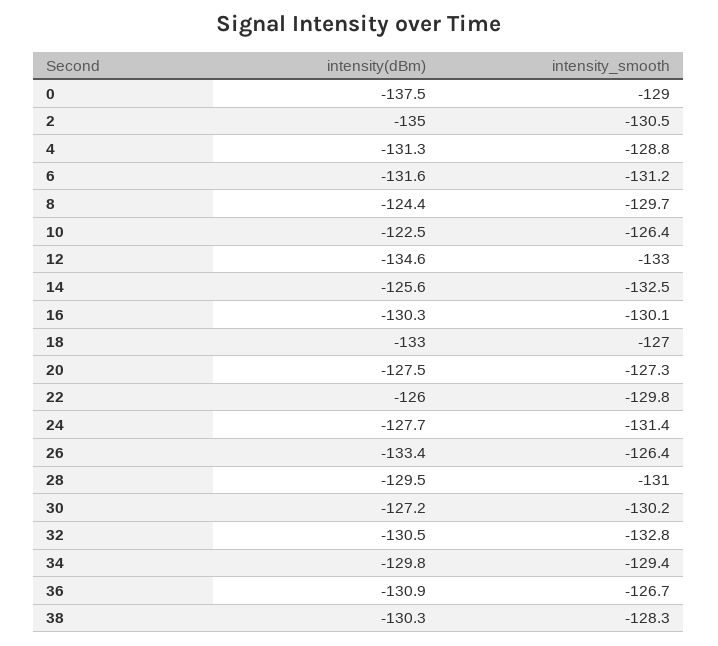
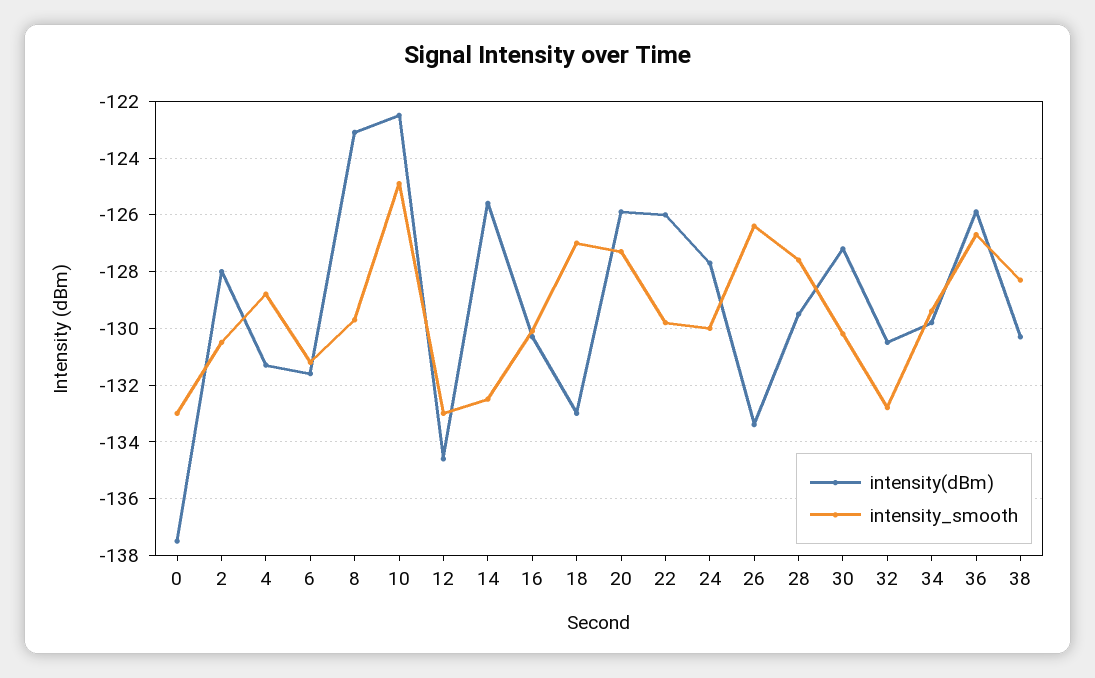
intensity_smooth, 0: -129 -> -133
intensity(dBm), 2: -135 -> -128
intensity(dBm), 8: -124.4 -> -123
intensity_smooth, 10: -126.4 -> -125
intensity(dBm), 20: -127.5 -> -126
intensity_smooth, 24: -131.4 -> -130
intensity_smooth, 28: -131 -> -127.5
intensity(dBm), 36: -130.9 -> -126

